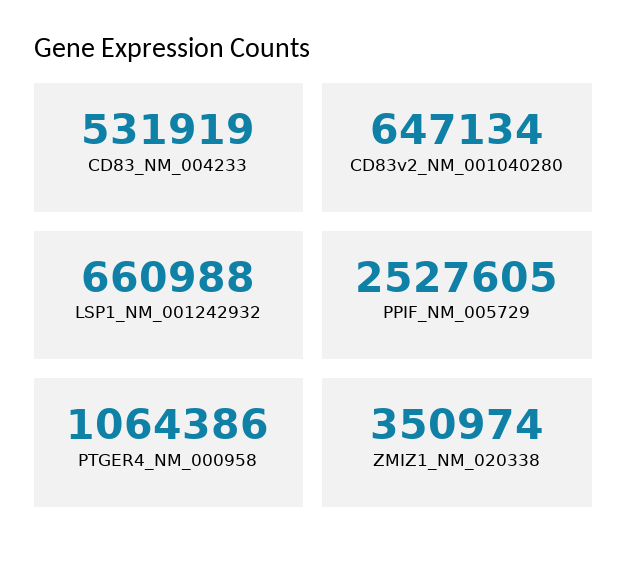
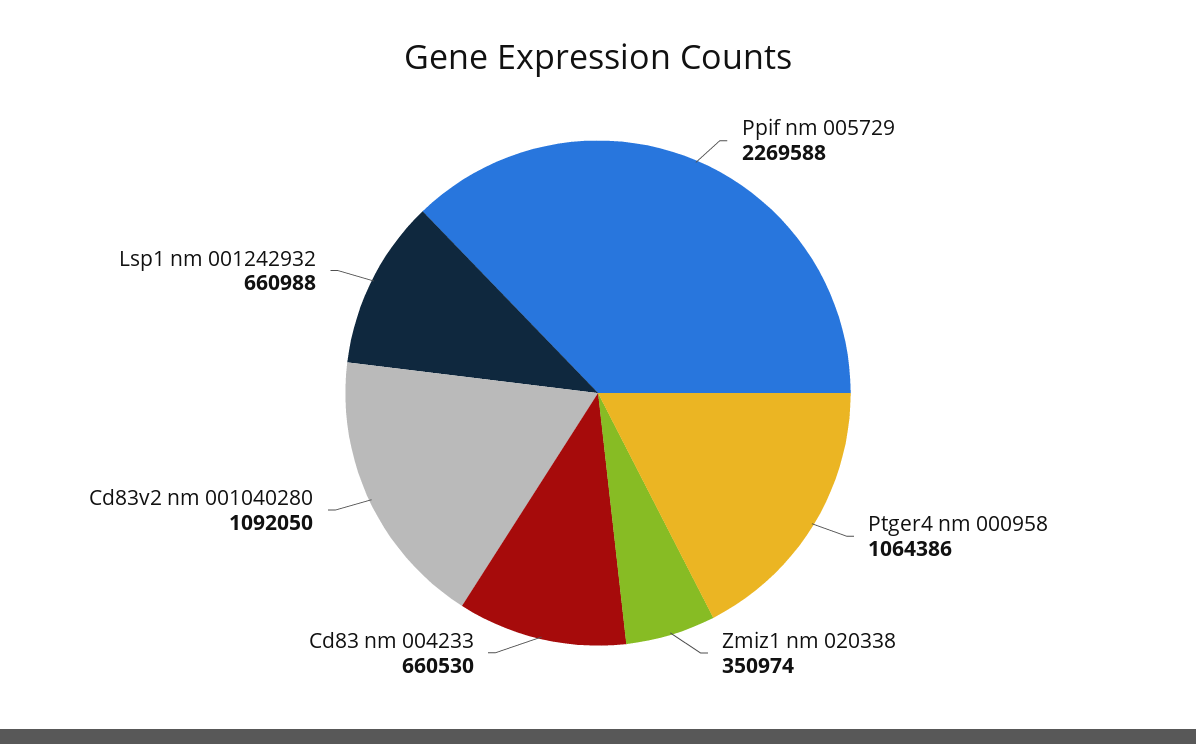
CD83_NM_004233: 531919 -> 660530
CD83v2_NM_001040280: 647134 -> 1092050
PPIF_NM_005729: 2527605 -> 2269588

